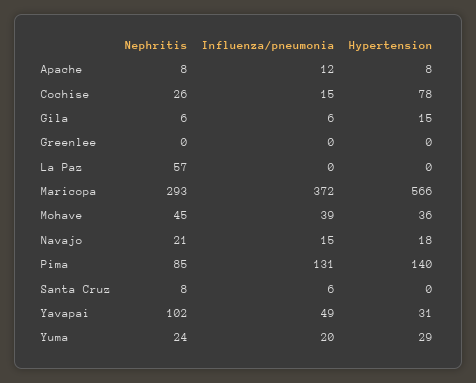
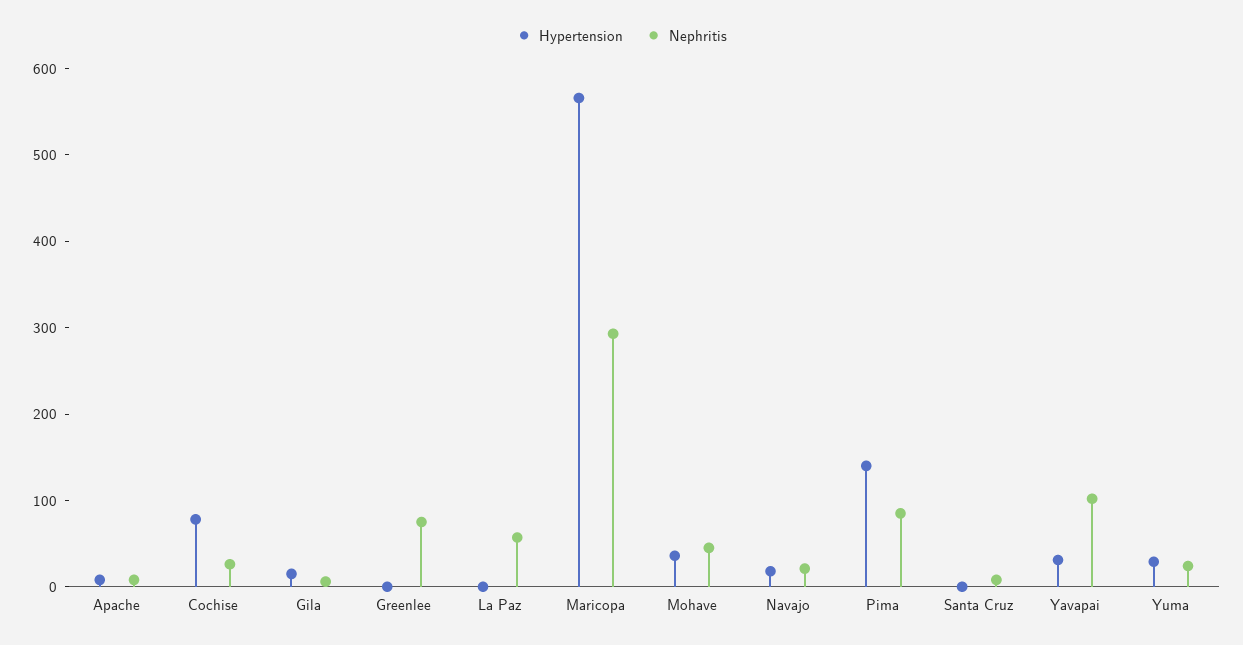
Influenza/pneumonia, Apache: 12 -> none
Influenza/pneumonia, Cochise: 15 -> none
Influenza/pneumonia, Gila: 6 -> none
Nephritis, Greenlee: 0 -> 80
Influenza/pneumonia, Greenlee: 0 -> none
Influenza/pneumonia, La Paz: 0 -> none
Influenza/pneumonia, Maricopa: 372 -> none
Influenza/pneumonia, Mohave: 39 -> none
Influenza/pneumonia, Navajo: 15 -> none
Influenza/pneumonia, Pima: 131 -> none
Influenza/pneumonia, Santa Cruz: 6 -> none
Influenza/pneumonia, Yavapai: 49 -> none
Influenza/pneumonia, Yuma: 20 -> none

